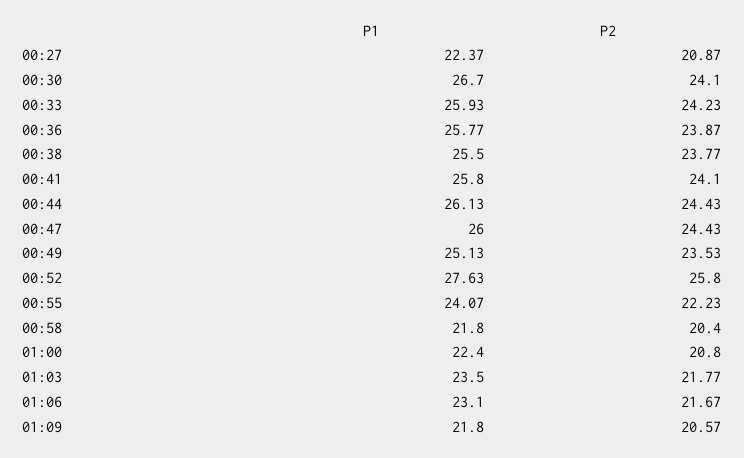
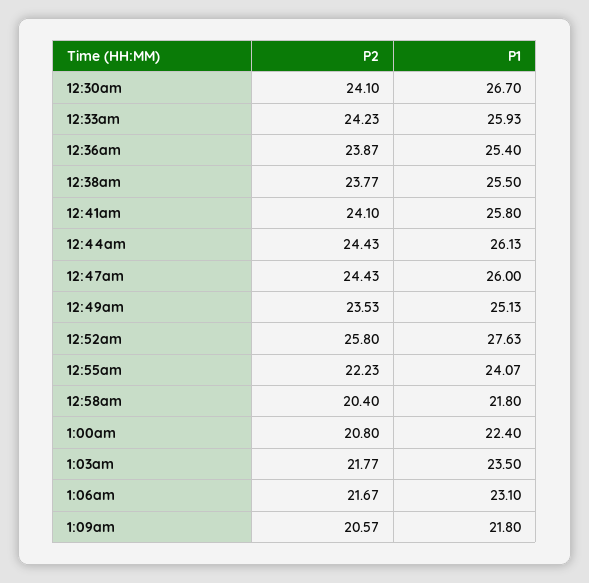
P1, 00:27: 22.37 -> none
P2, 00:27: 20.87 -> none
P1, 00:36: 25.77 -> 25.4

